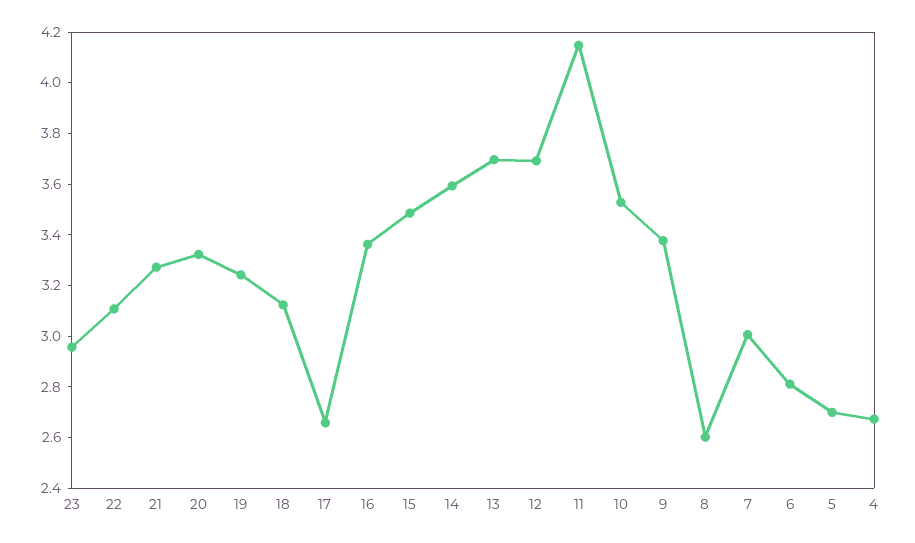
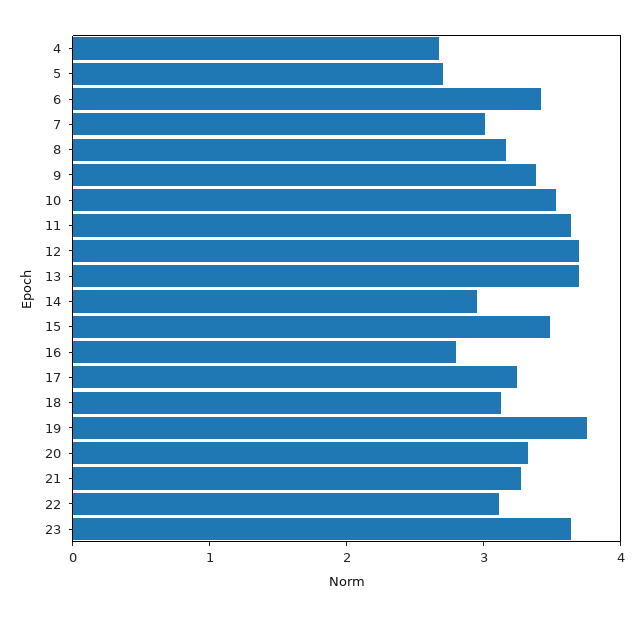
23: 2.95 -> 3.6
19: 3.25 -> 3.8
17: 2.65 -> 3.2
16: 3.35 -> 2.8
14: 3.6 -> 3
11: 4.15 -> 3.6
8: 2.6 -> 3.2
6: 2.8 -> 3.4

